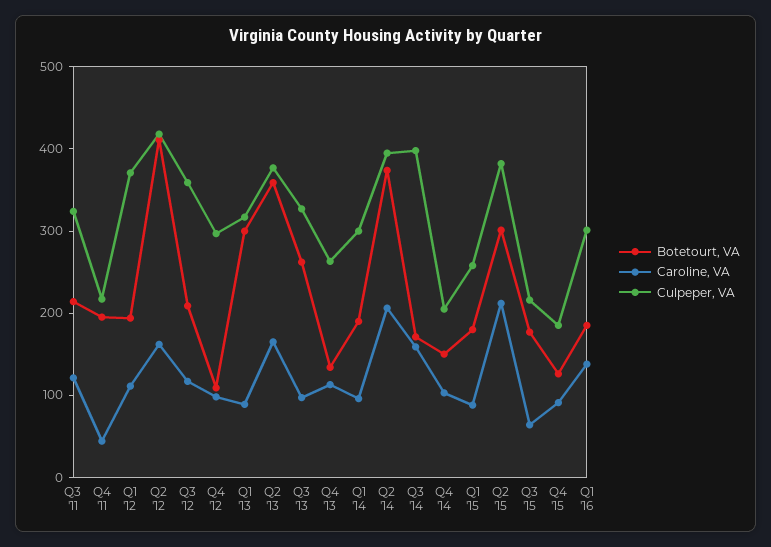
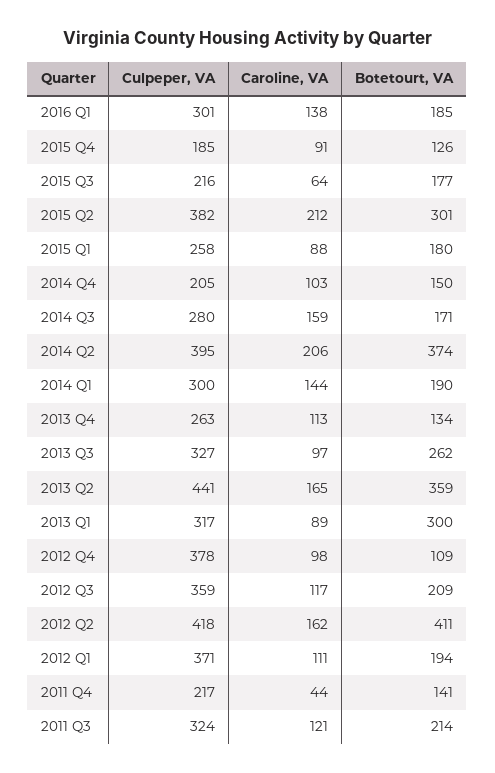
Botetourt, VA, Q4 '11: 200 -> 141
Culpeper, VA, Q4 '12: 300 -> 378
Culpeper, VA, Q2 '13: 380 -> 441
Caroline, VA, Q1 '14: 100 -> 144
Culpeper, VA, Q3 '14: 400 -> 280

